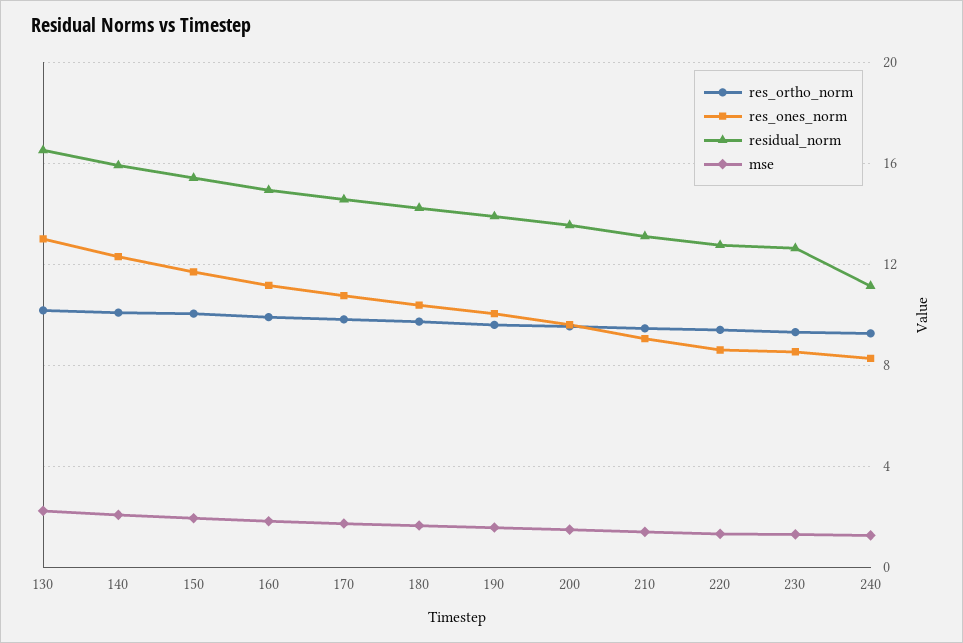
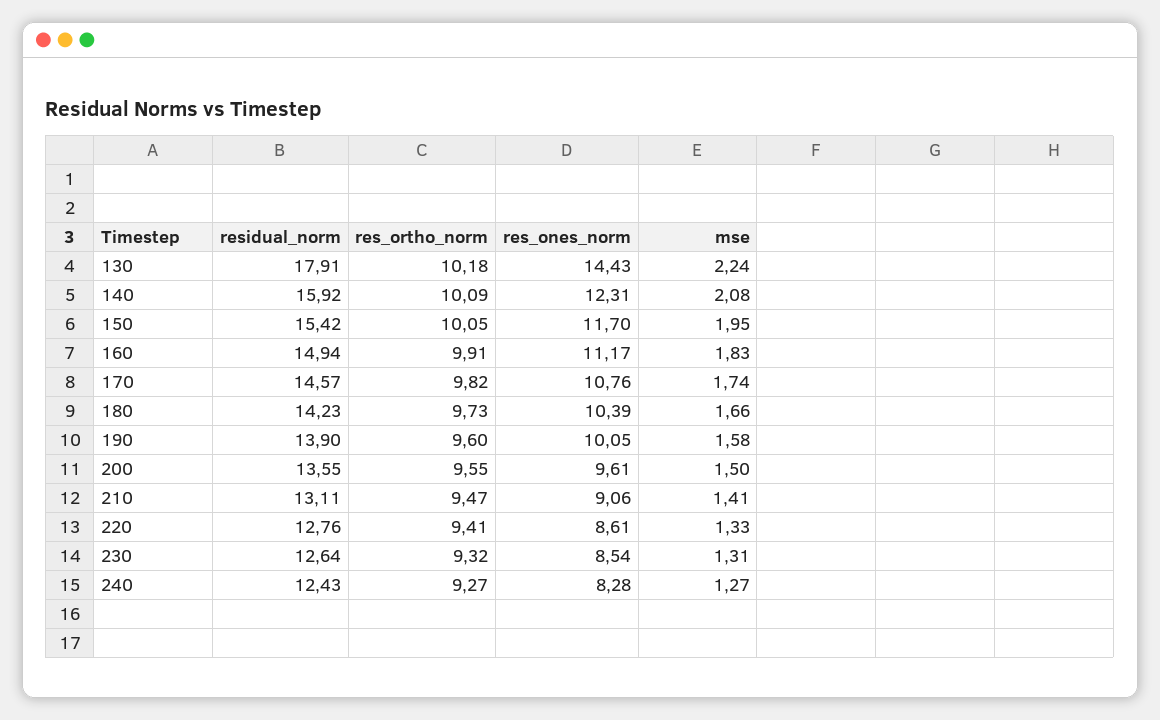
res_ones_norm, 130: 13 -> 14.43
residual_norm, 130: 16.5 -> 17.91
residual_norm, 240: 11 -> 12.43

